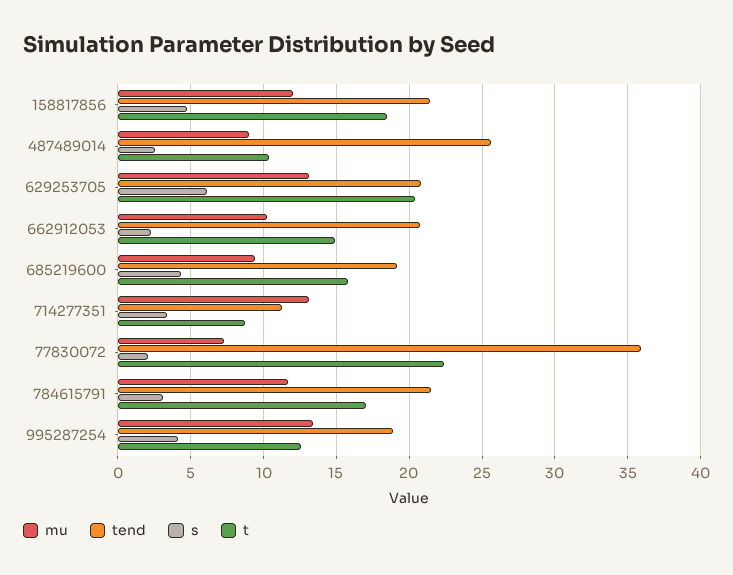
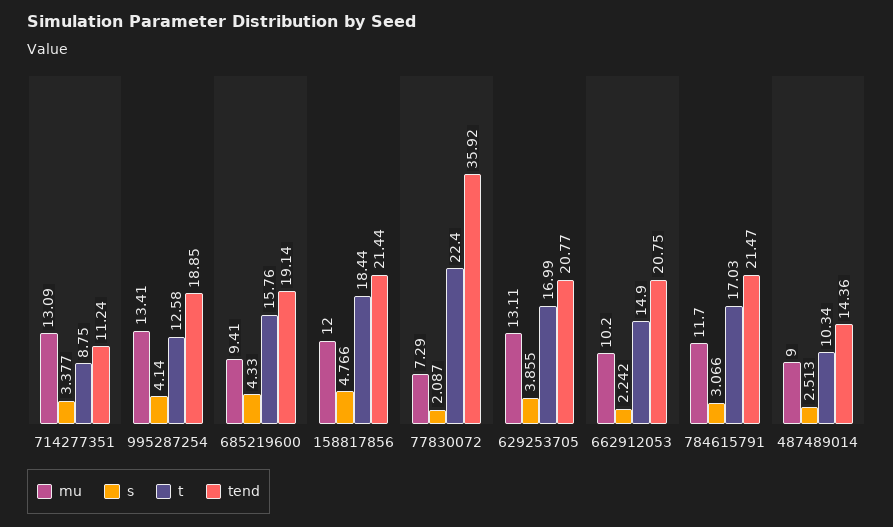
tend, 487489014: 25.5 -> 14.36
s, 629253705: 6 -> 3.855
t, 629253705: 20.5 -> 16.99

